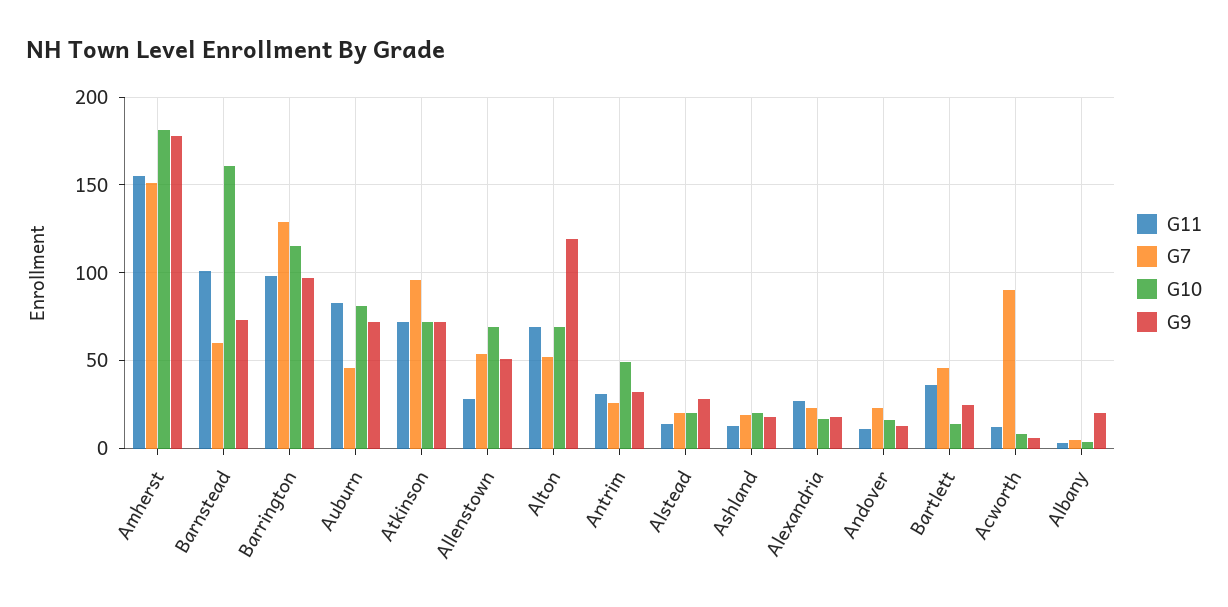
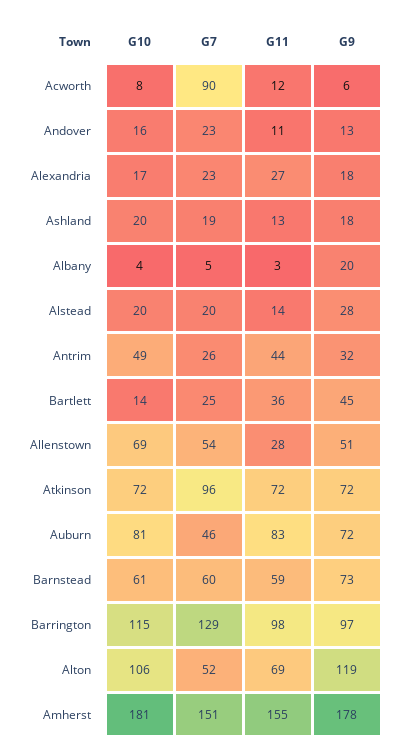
G11, Barnstead: 100 -> 59
G10, Barnstead: 160 -> 61
G10, Alton: 70 -> 106
G11, Antrim: 30 -> 44
G7, Bartlett: 45 -> 25
G9, Bartlett: 25 -> 45

